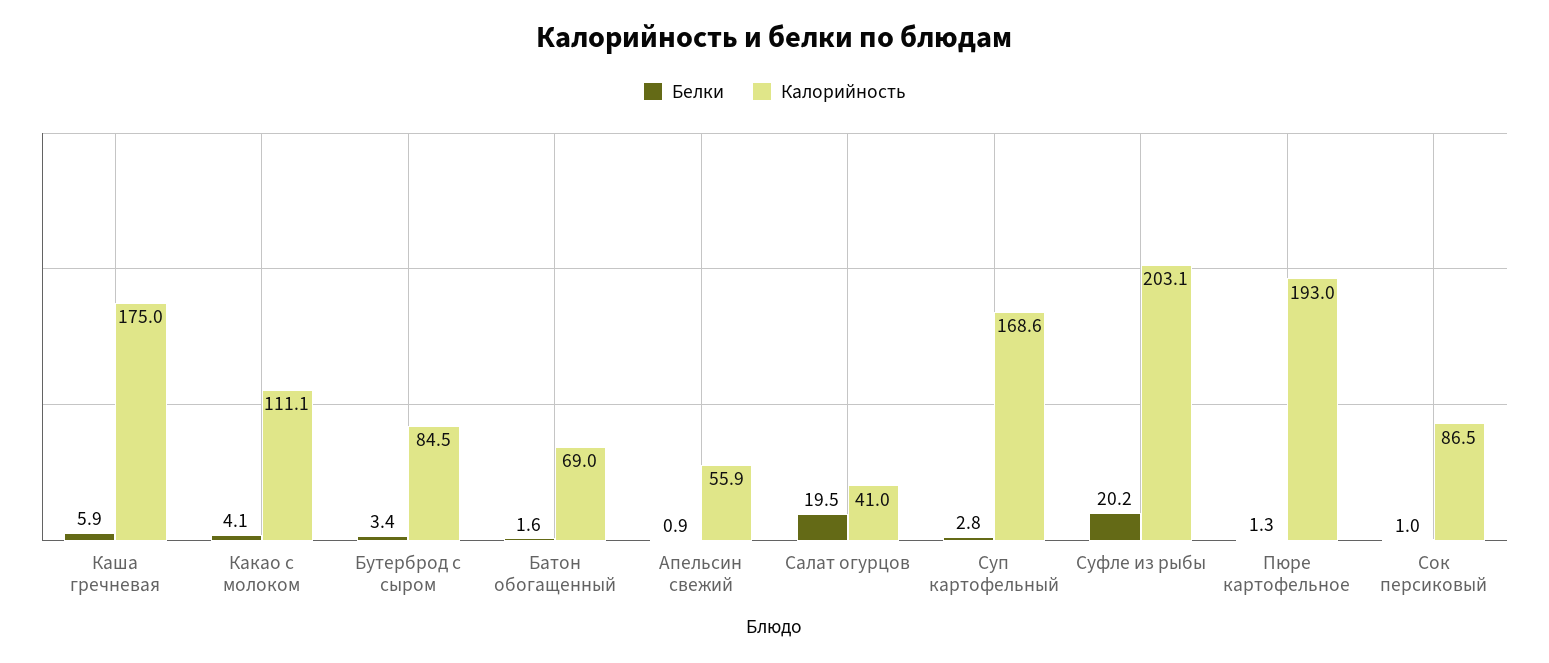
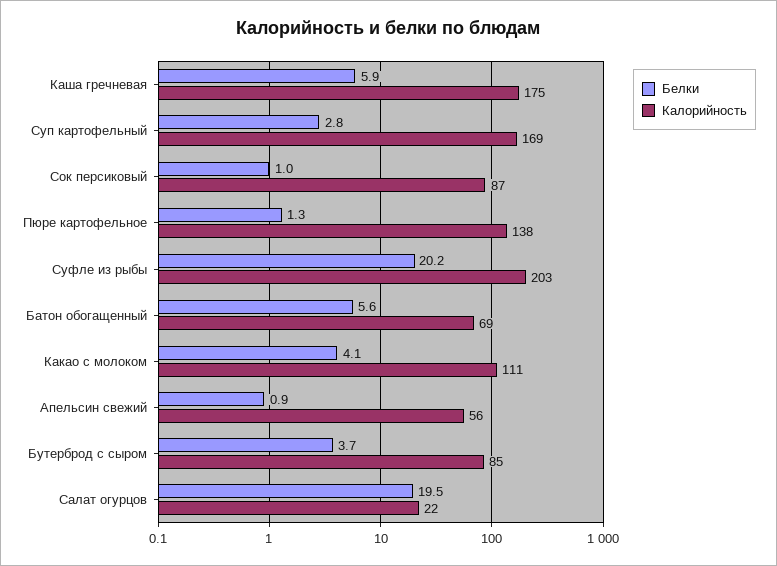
Белки, Бутерброд с сыром: 3.4 -> 3.7
Белки, Батон обогащенный: 1.6 -> 5.6
Калорийность, Салат огурцов: 41 -> 22
Калорийность, Пюре картофельное: 193 -> 138

